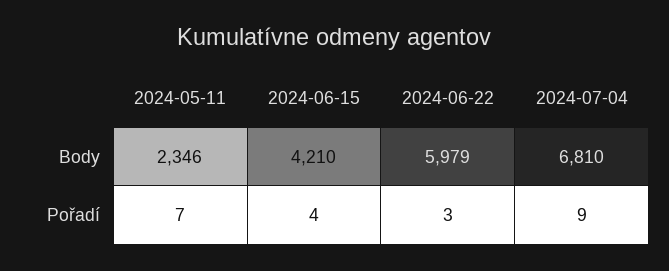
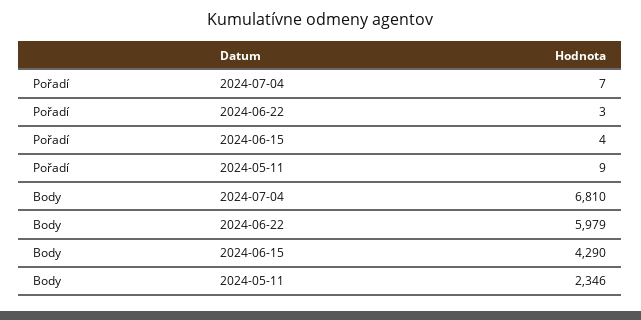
2024-06-15, Body: 4210 -> 4290
2024-05-11, Pořadí: 7 -> 9
2024-07-04, Pořadí: 9 -> 7

